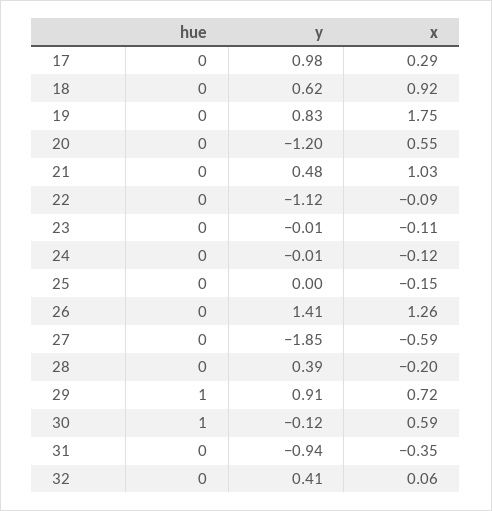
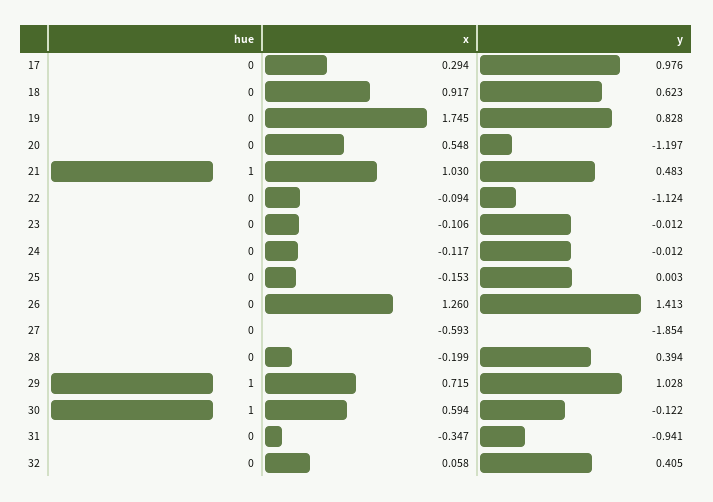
hue, 21: 0 -> 1
y, 29: 0.91 -> 1.028

